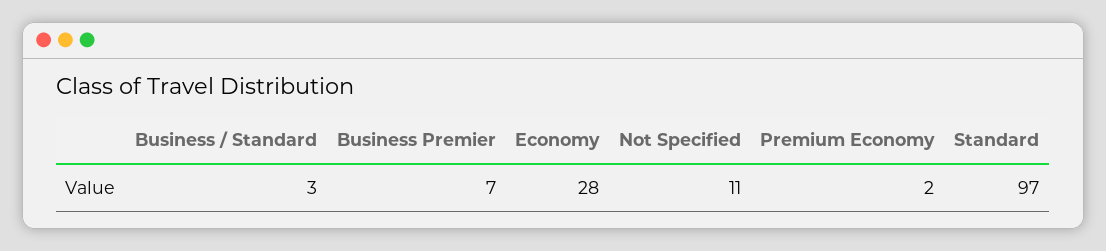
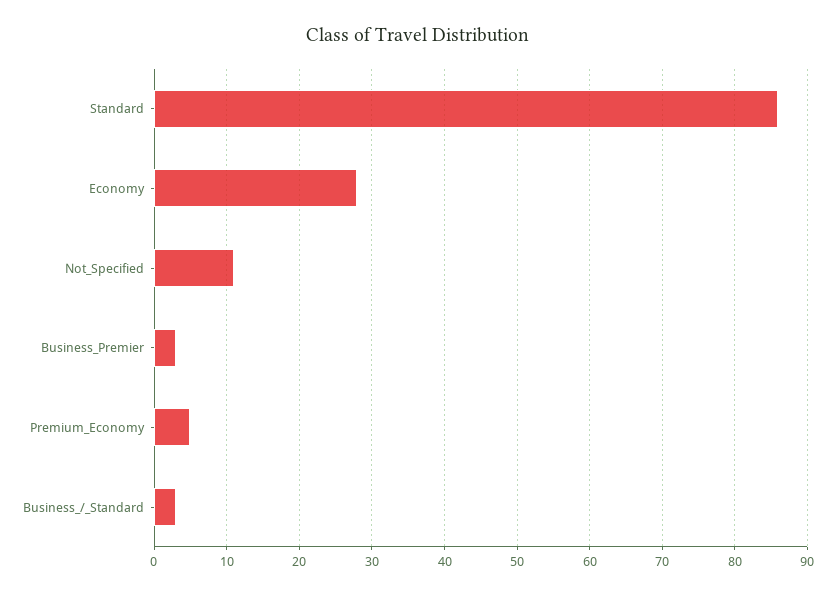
Business Premier: 7 -> 3
Premium Economy: 2 -> 5
Standard: 97 -> 86

